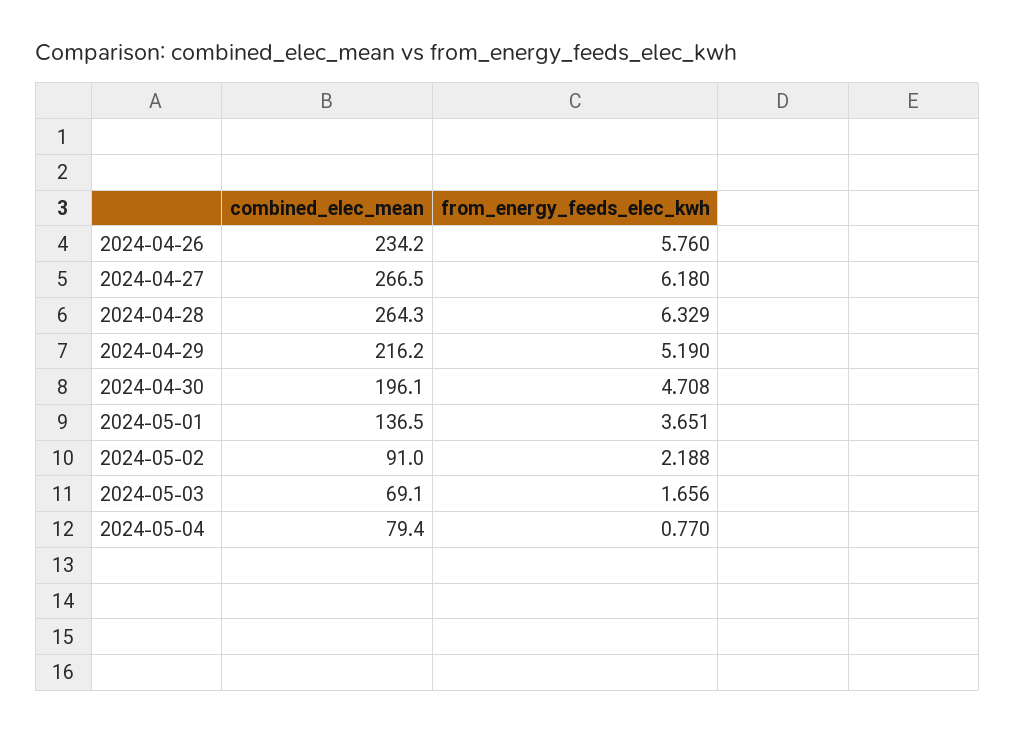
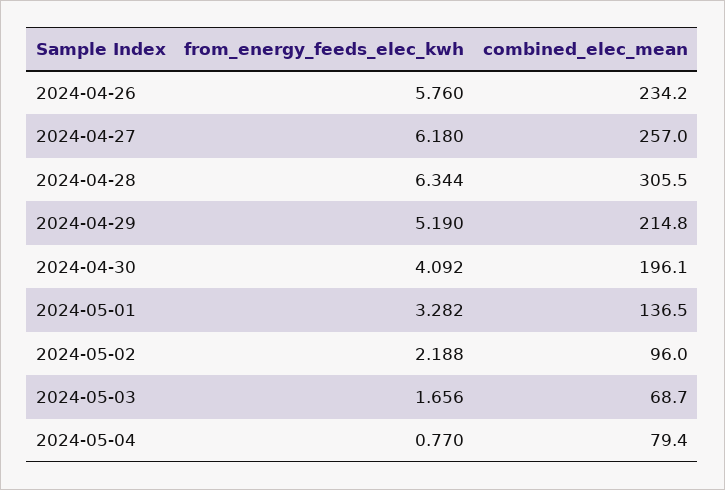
combined_elec_mean, 2024-04-27: 266.5 -> 257
combined_elec_mean, 2024-04-28: 264.3 -> 305.5
from_energy_feeds_elec_kwh, 2024-04-28: 6.329 -> 6.344
combined_elec_mean, 2024-04-29: 216.2 -> 214.8
from_energy_feeds_elec_kwh, 2024-04-30: 4.708 -> 4.092
from_energy_feeds_elec_kwh, 2024-05-01: 3.651 -> 3.282
combined_elec_mean, 2024-05-02: 91 -> 96
combined_elec_mean, 2024-05-03: 69.1 -> 68.7

